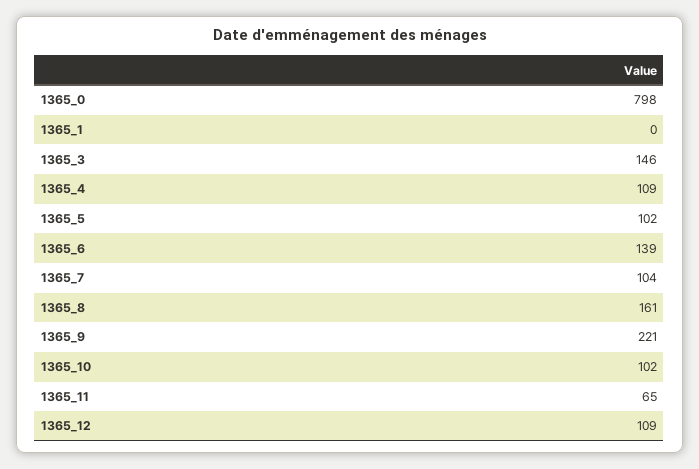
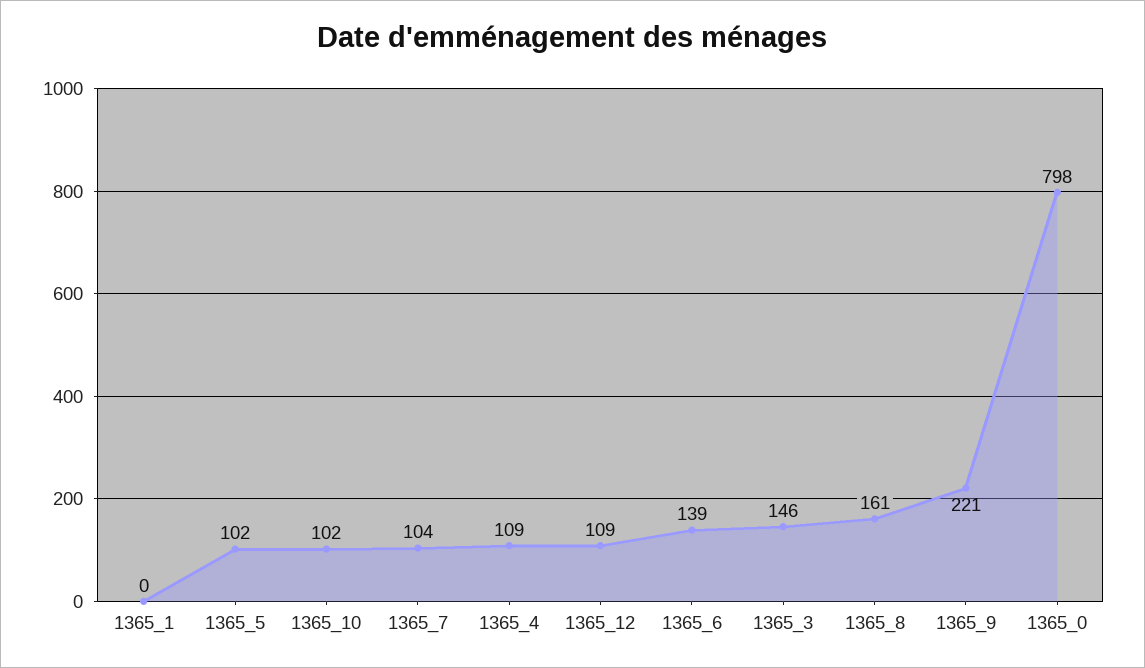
1365_11: 65 -> none

